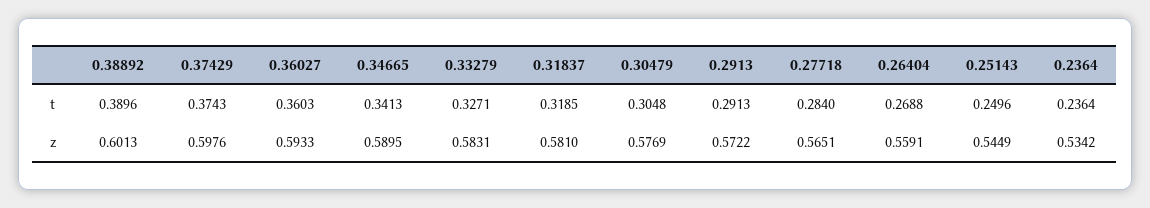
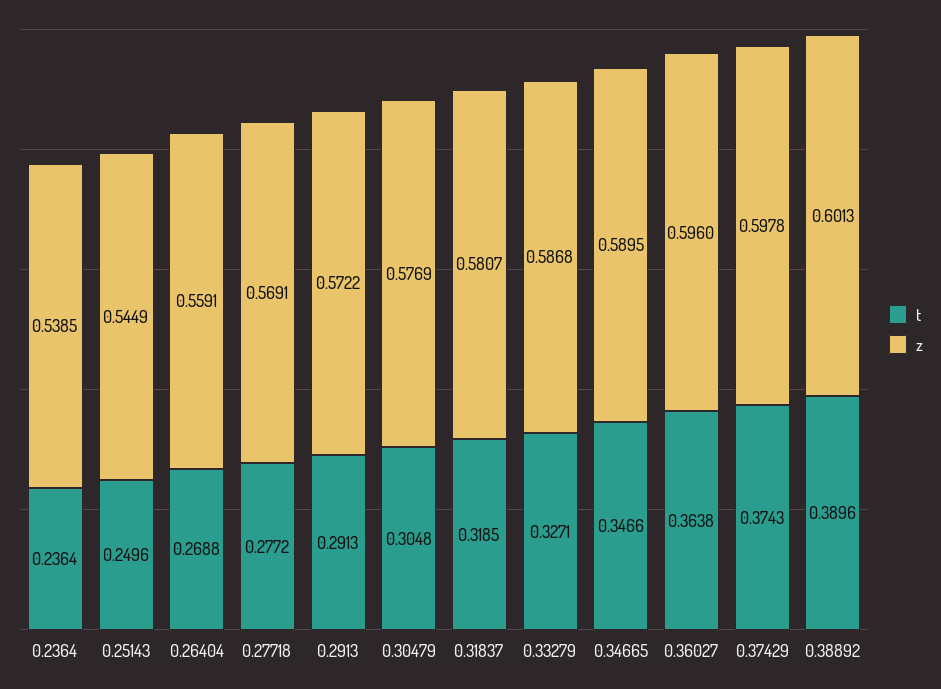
t, 0.36027: 0.3603 -> 0.3638
t, 0.34665: 0.3413 -> 0.3466
t, 0.27718: 0.284 -> 0.2772
z, 0.37429: 0.5976 -> 0.5978
z, 0.36027: 0.5933 -> 0.596
z, 0.33279: 0.5831 -> 0.5868
z, 0.31837: 0.581 -> 0.5807
z, 0.27718: 0.5651 -> 0.5691
z, 0.2364: 0.5342 -> 0.5385

